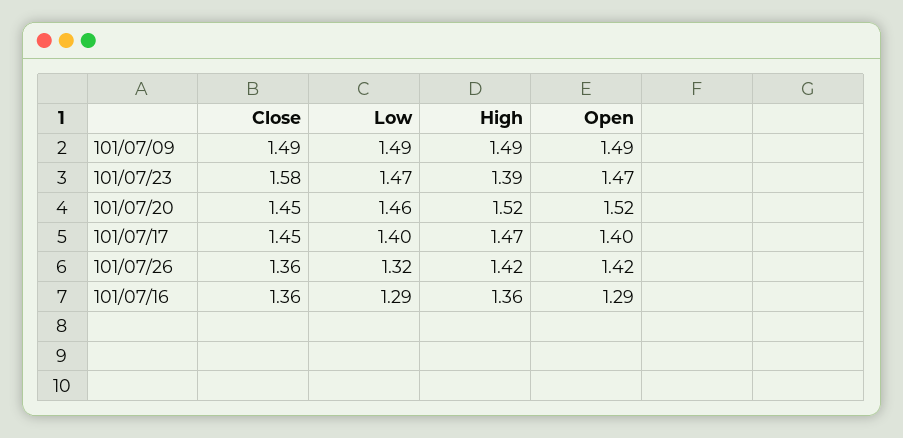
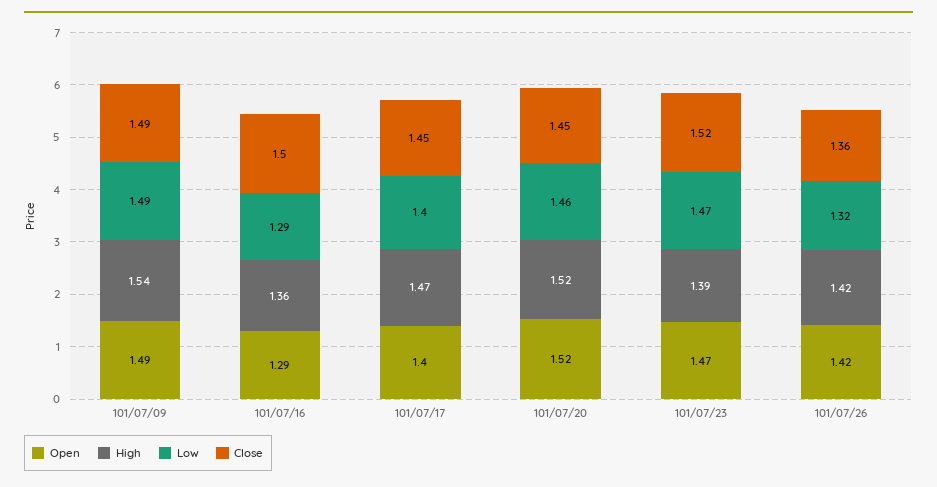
High, 101/07/09: 1.49 -> 1.54
Close, 101/07/23: 1.58 -> 1.52
Close, 101/07/16: 1.36 -> 1.5

